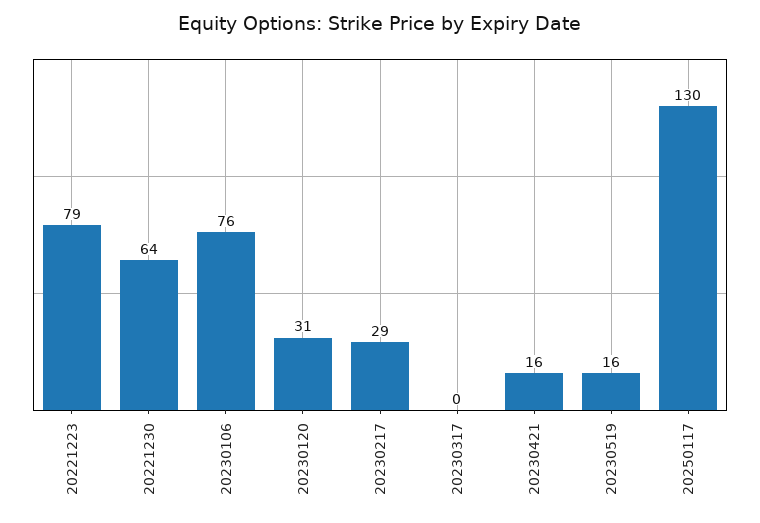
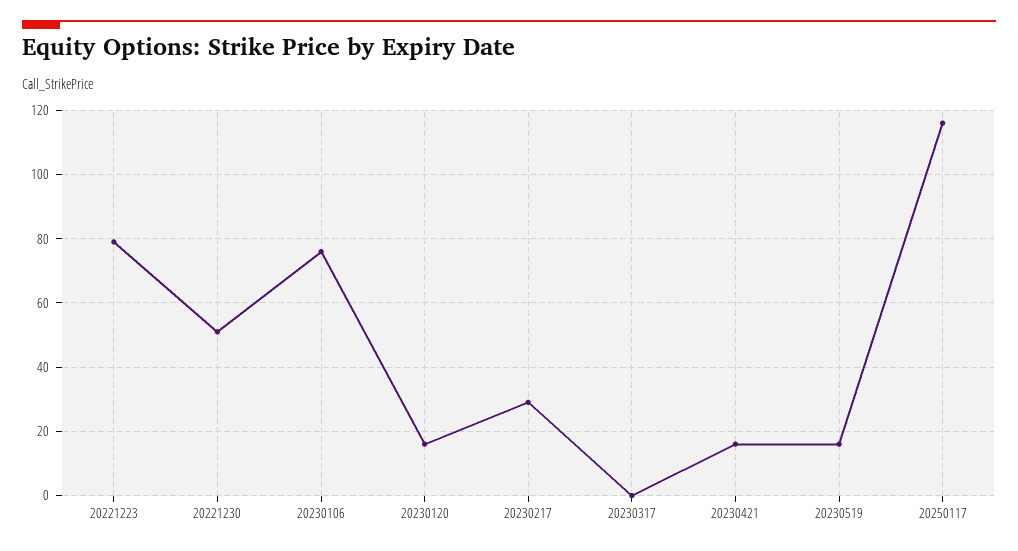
20221230: 64 -> 50
20230120: 31 -> 15
20250117: 130 -> 115

